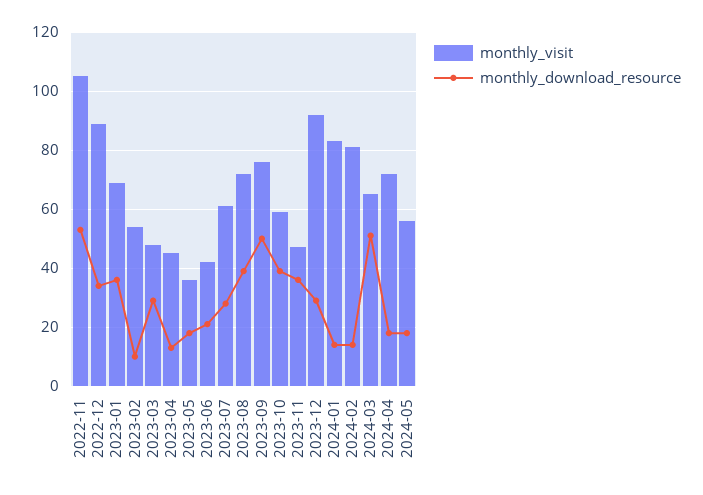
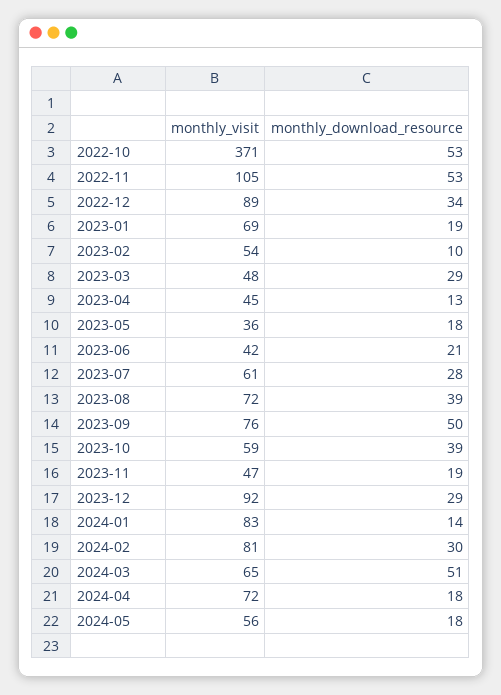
monthly_download_resource, 2023-01: 35 -> 19
monthly_download_resource, 2023-11: 35 -> 19
monthly_download_resource, 2024-02: 15 -> 30
monthly_visit, 2022-10: none -> 371
monthly_download_resource, 2022-10: none -> 53

